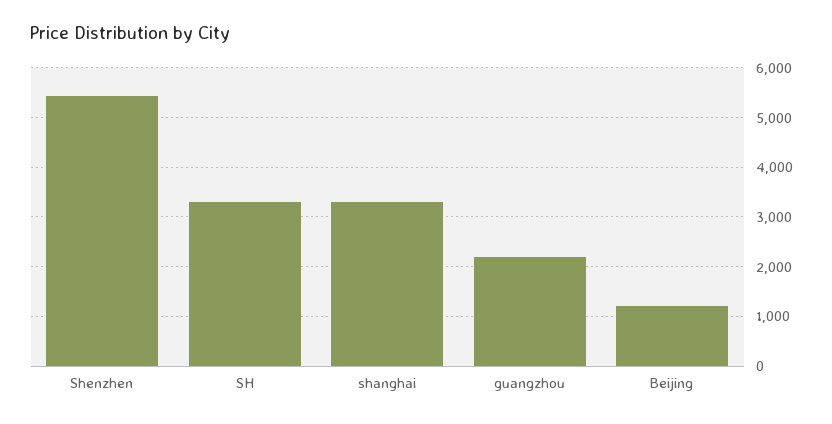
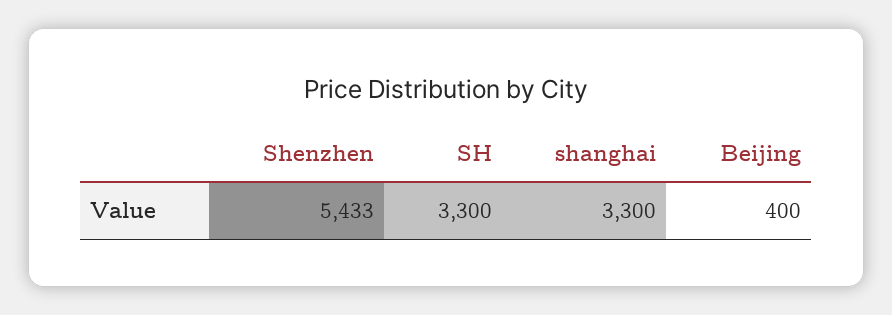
guangzhou: 2200 -> none
Beijing: 1200 -> 400

